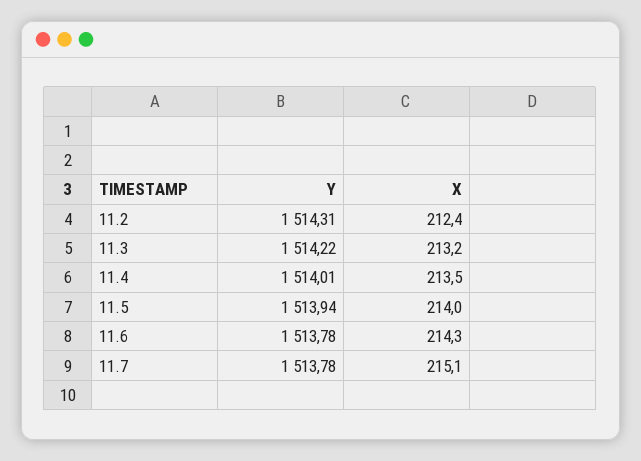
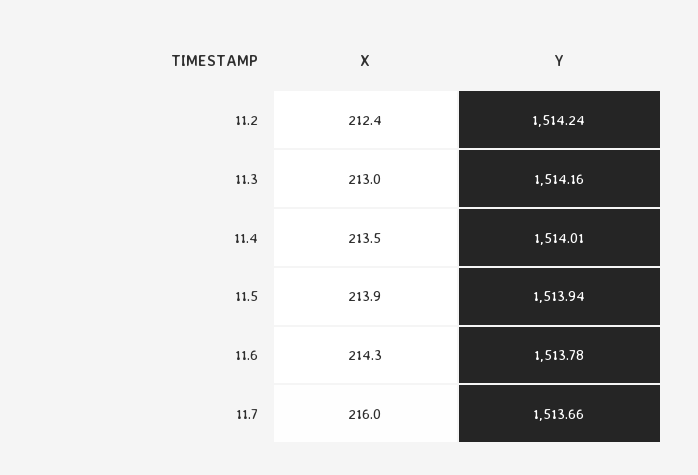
Y, 11.2: 1514.31 -> 1514.24
Y, 11.3: 1514.22 -> 1514.16
X, 11.3: 213.2 -> 213
X, 11.5: 214 -> 213.9
Y, 11.7: 1513.78 -> 1513.66
X, 11.7: 215.1 -> 216

